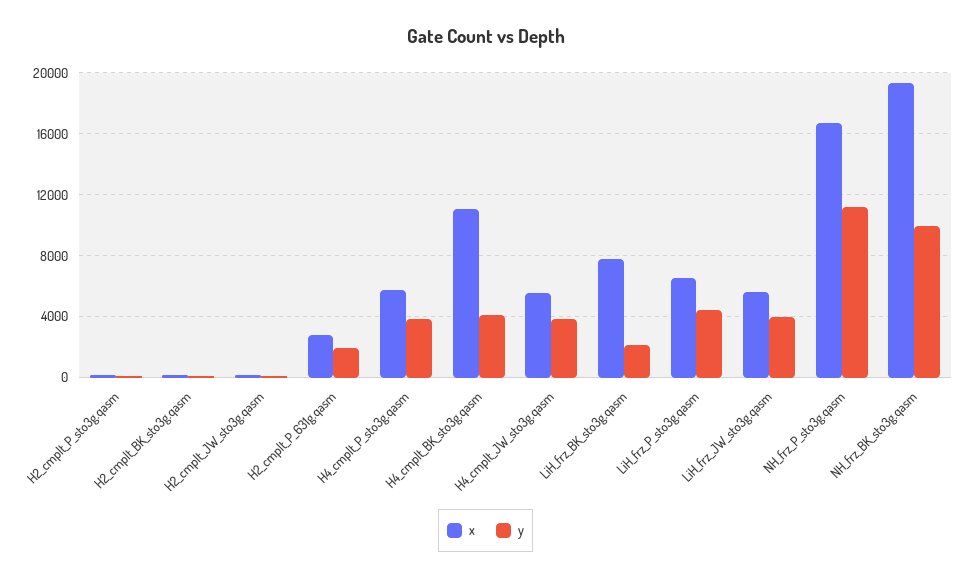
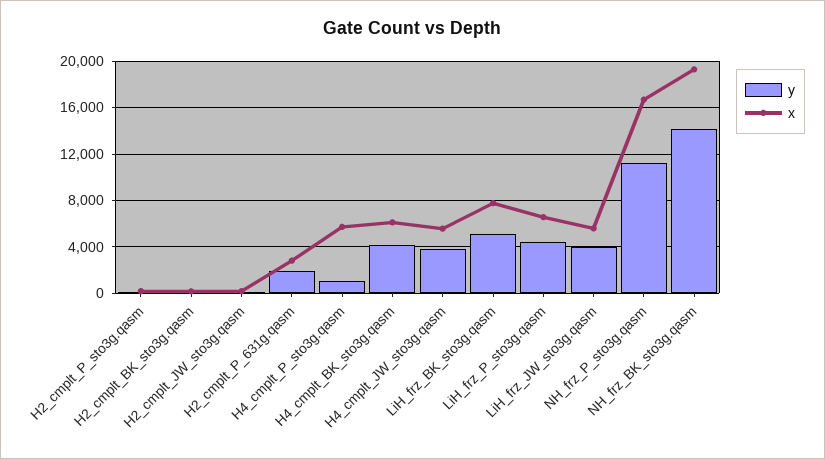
y, H4_cmplt_P_sto3g.qasm: 4000 -> 1000
x, H4_cmplt_BK_sto3g.qasm: 11000 -> 6000
y, LiH_frz_BK_sto3g.qasm: 2000 -> 5000
y, NH_frz_BK_sto3g.qasm: 10000 -> 14000

